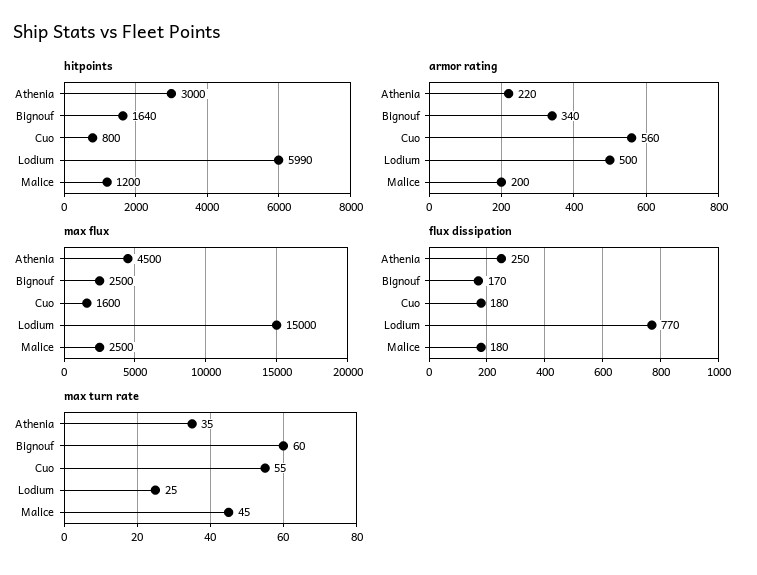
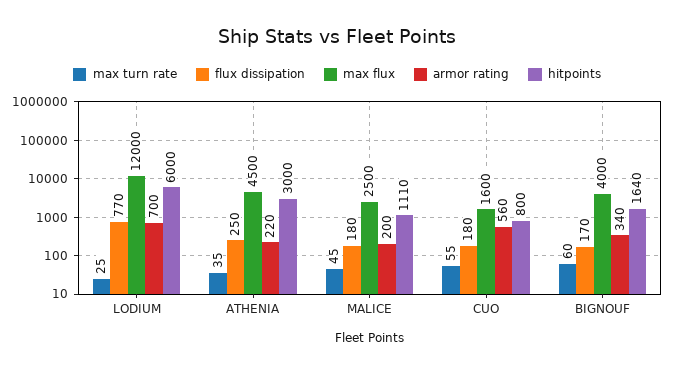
hitpoints, Lodium: 5990 -> 6000
hitpoints, Malice: 1200 -> 1110
armor rating, Lodium: 500 -> 700
max flux, Bignouf: 2500 -> 4000
max flux, Lodium: 15000 -> 12000

